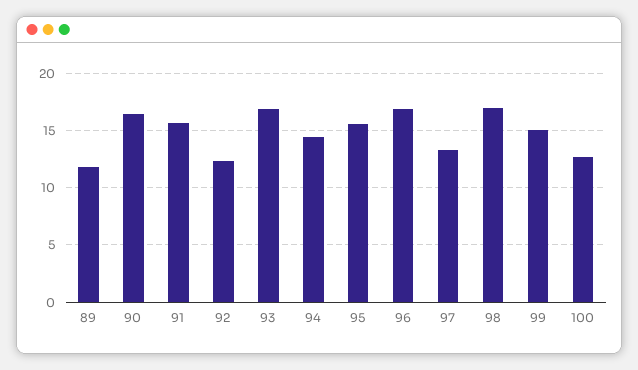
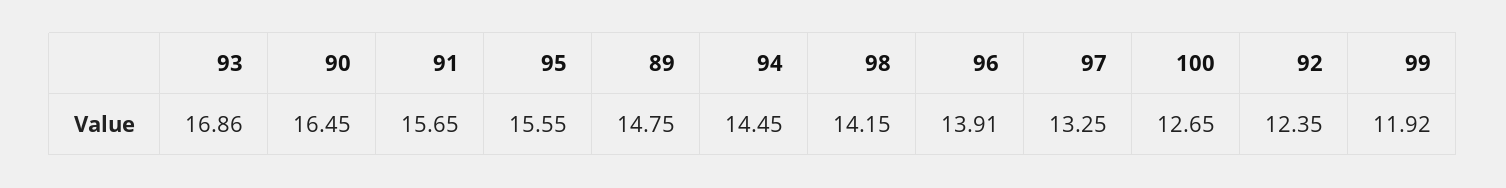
89: 12 -> 14.75
96: 17 -> 13.91
98: 17 -> 14.15
99: 15 -> 11.92

